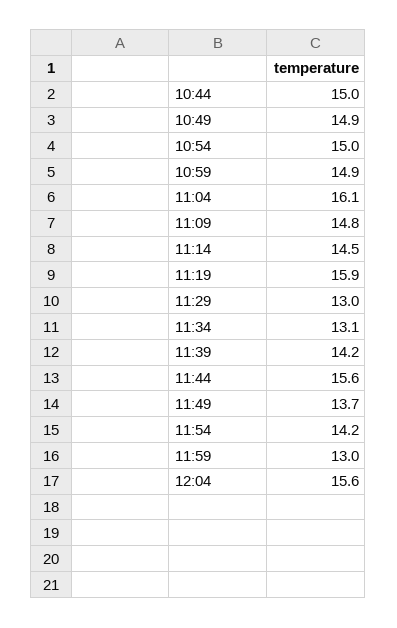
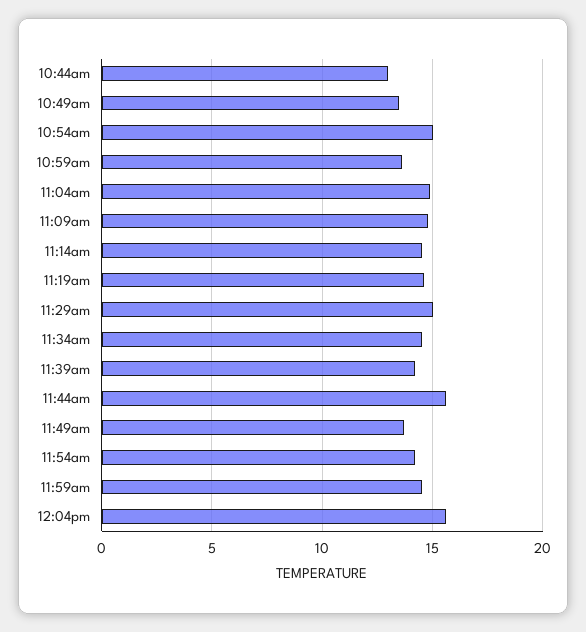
10:44: 15 -> 13
10:49: 14.9 -> 13.5
10:59: 14.9 -> 13.5
11:04: 16.1 -> 15
11:19: 15.9 -> 14.5
11:29: 13 -> 15
11:34: 13.1 -> 14.5
11:59: 13 -> 14.5

